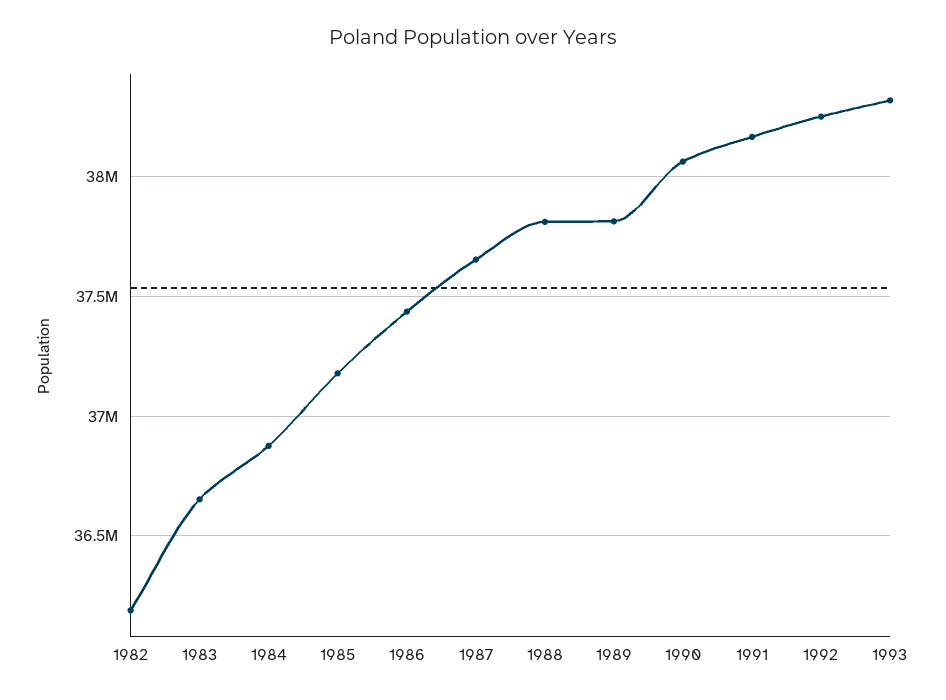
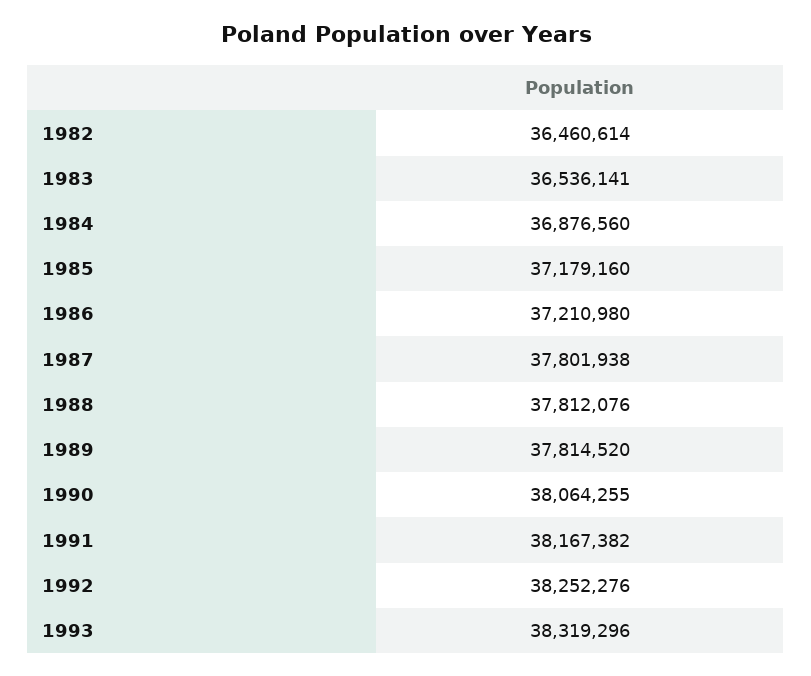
1982: 36200000 -> 36460614
1983: 36650000 -> 36536141
1986: 37450000 -> 37210980
1987: 37650000 -> 37801938

